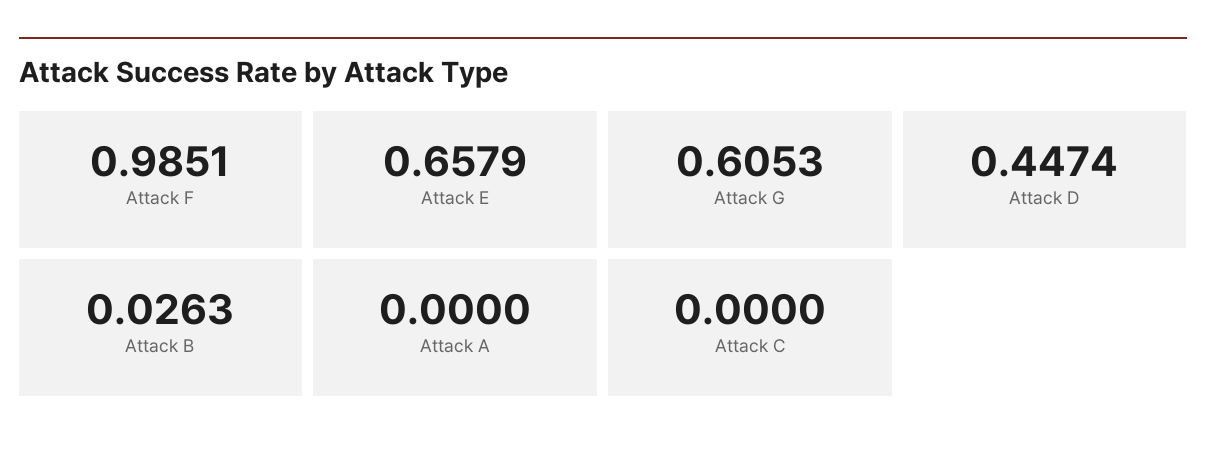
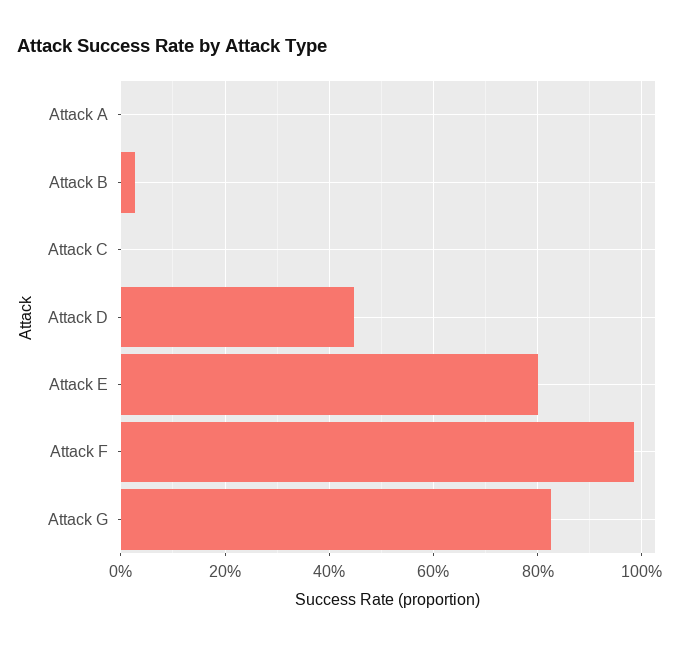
Attack E: 0.6579 -> 0.8
Attack G: 0.6053 -> 0.82

